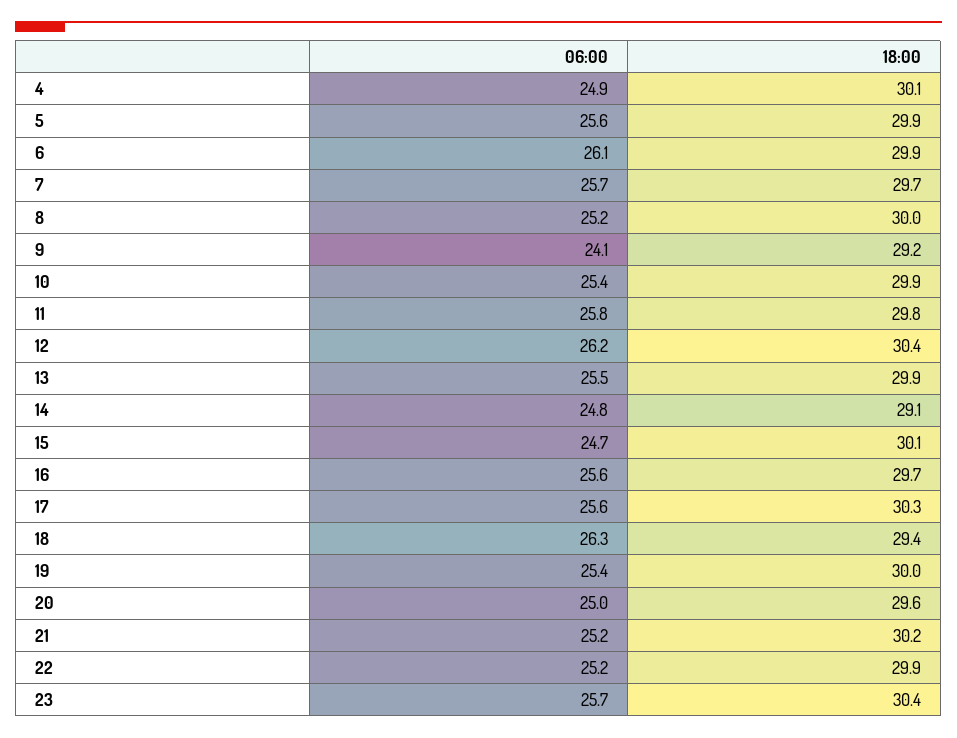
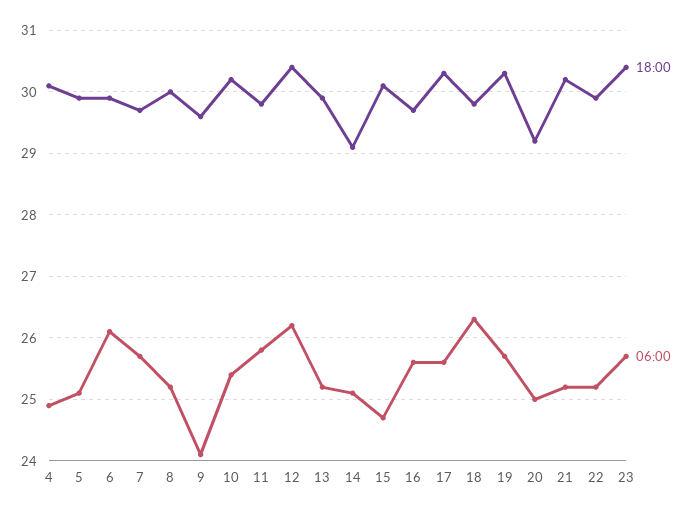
06:00, 5: 25.6 -> 25.1
18:00, 9: 29.2 -> 29.6
18:00, 10: 29.9 -> 30.2
06:00, 13: 25.5 -> 25.2
06:00, 14: 24.8 -> 25.1
18:00, 18: 29.4 -> 29.8
06:00, 19: 25.4 -> 25.7
18:00, 19: 30 -> 30.3
18:00, 20: 29.6 -> 29.2

